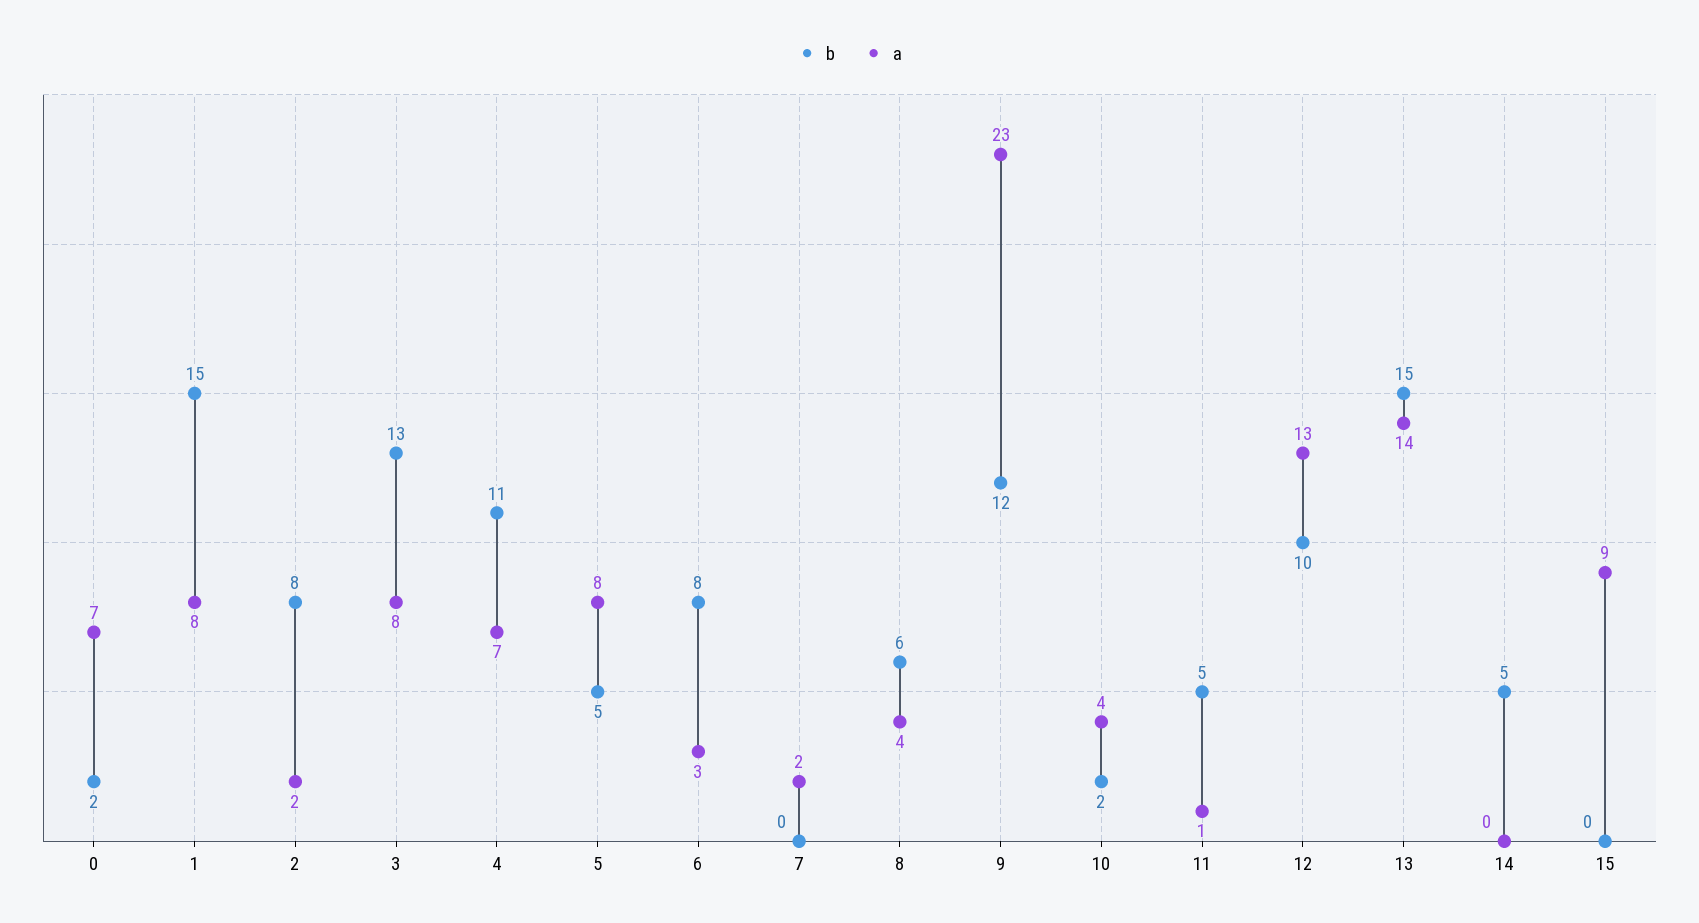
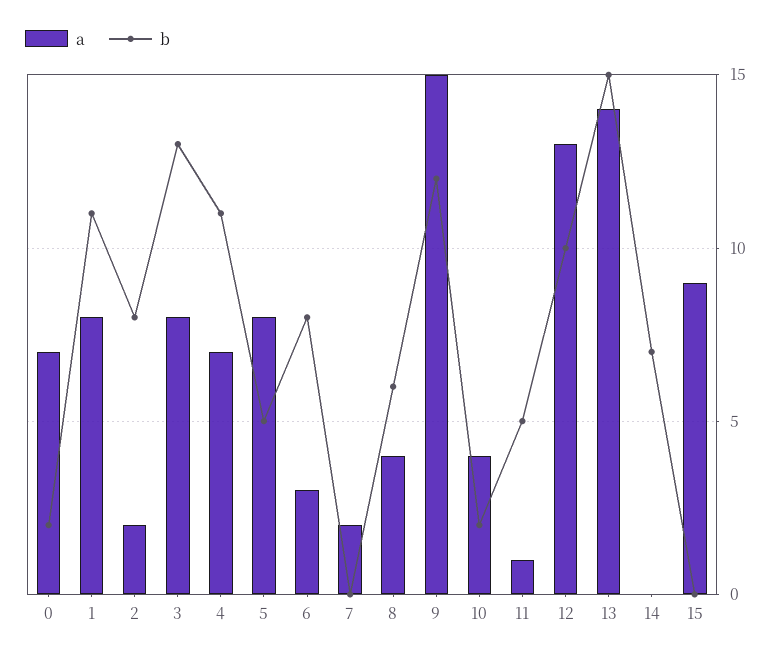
b, 1: 15 -> 11
a, 9: 23 -> 15
b, 14: 5 -> 7

